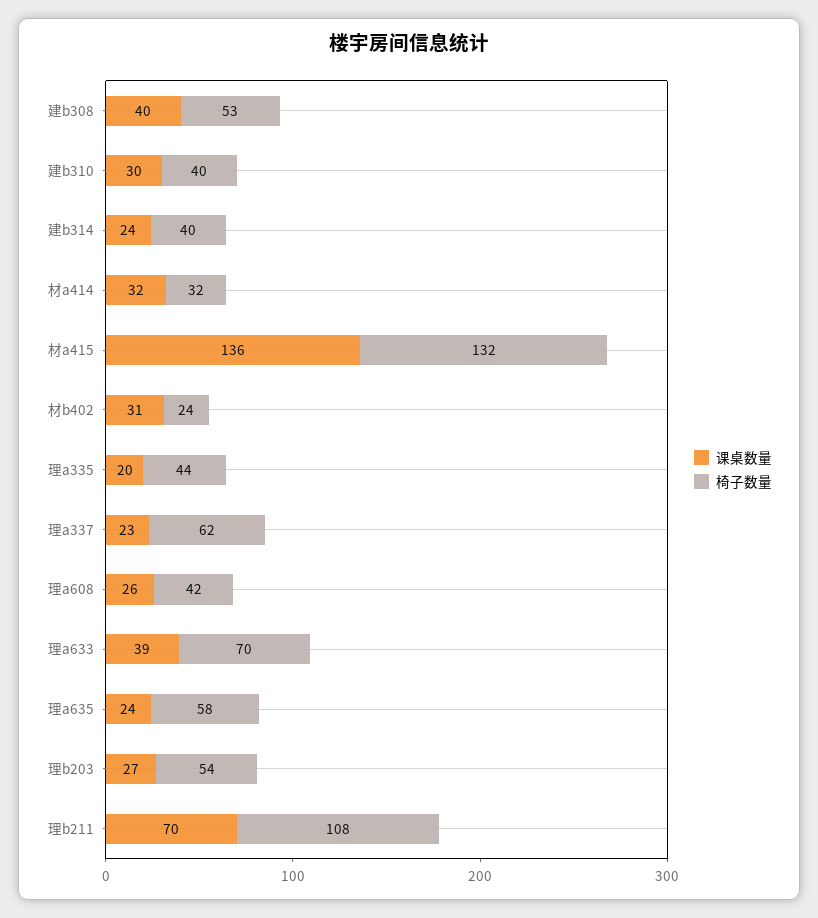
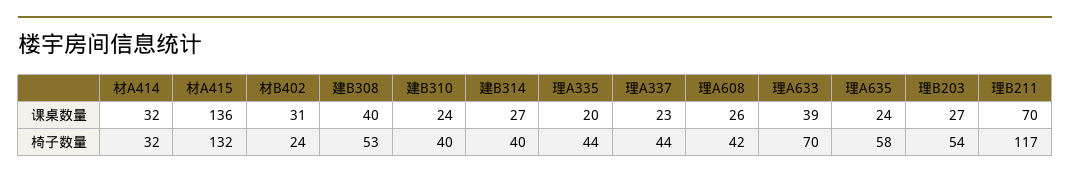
课桌数量, 建b310: 30 -> 24
课桌数量, 建b314: 24 -> 27
椅子数量, 理a337: 62 -> 44
椅子数量, 理b211: 108 -> 117

